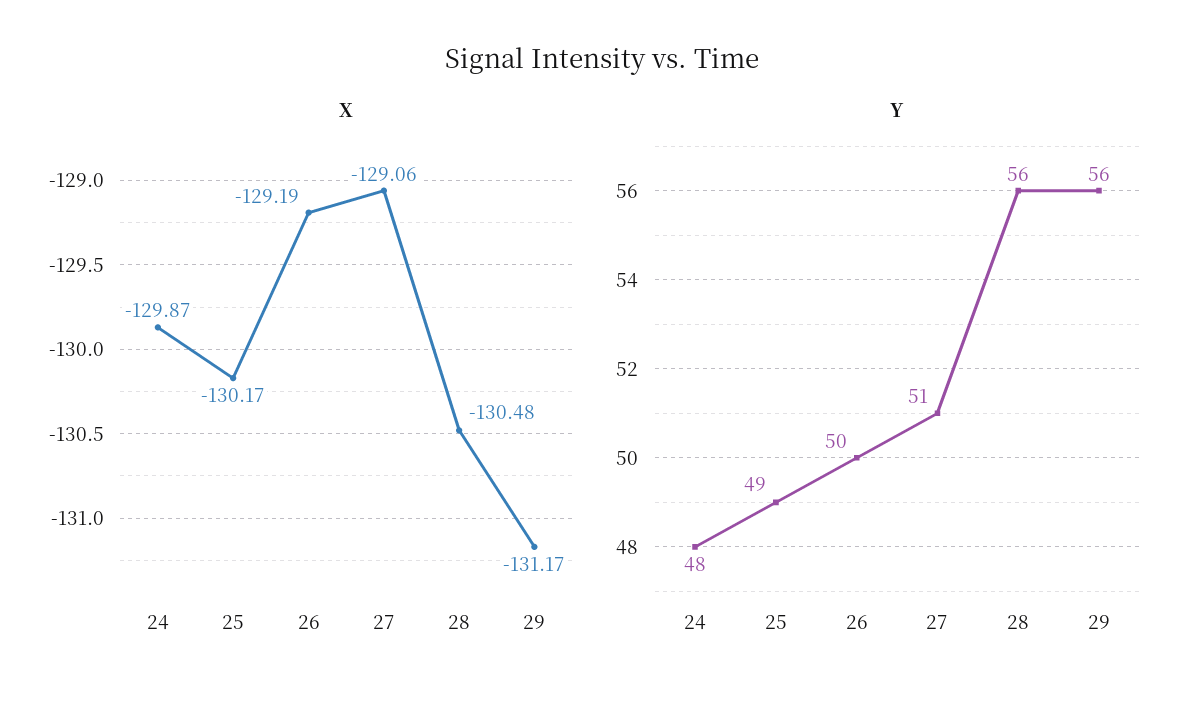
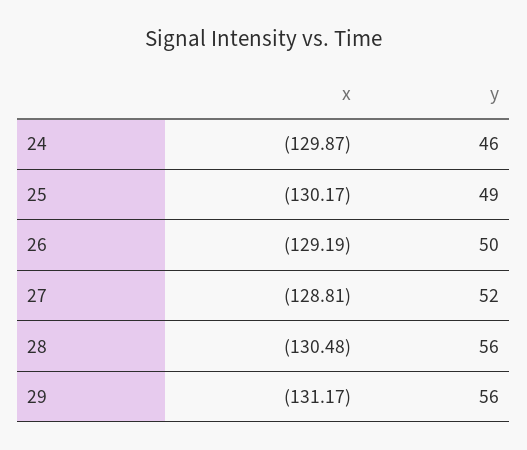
X, 27: -129.06 -> -128.81
Y, 24: 48 -> 46
Y, 27: 51 -> 52

